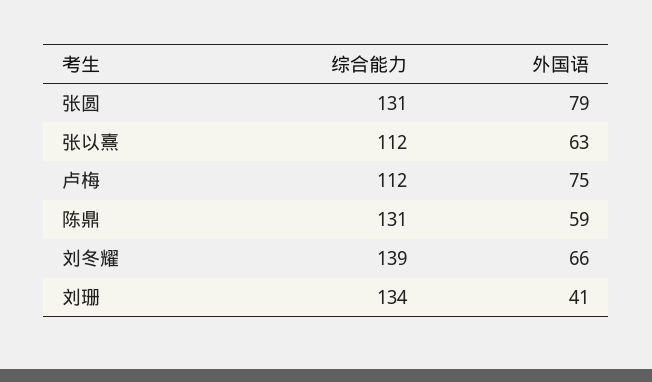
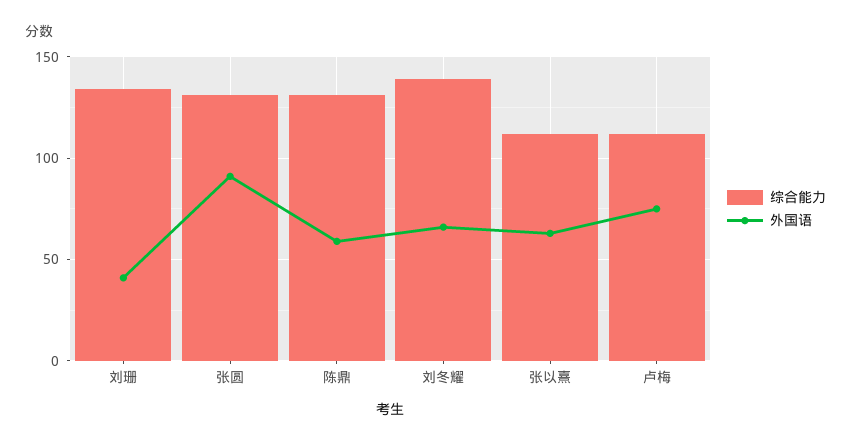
外国语, 张圆: 79 -> 90

